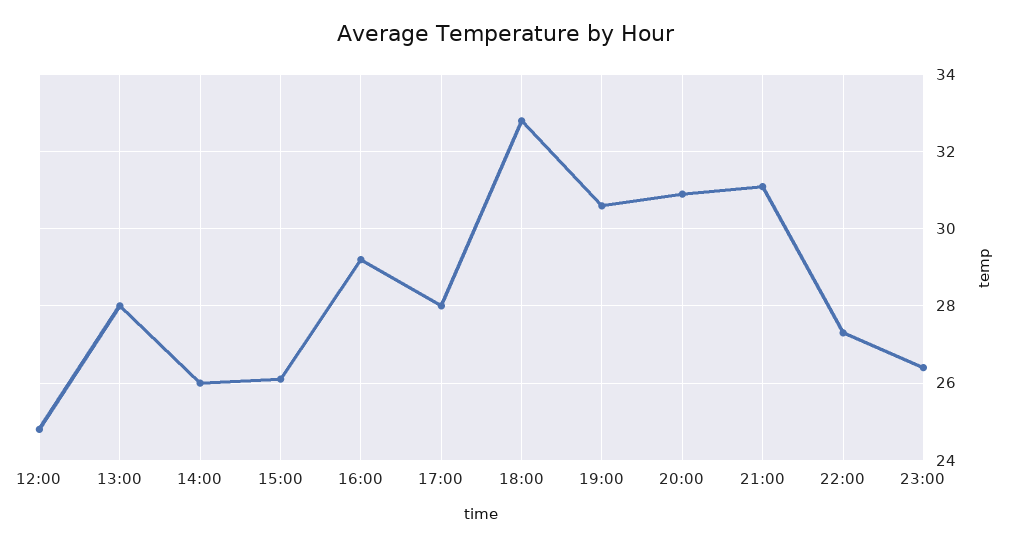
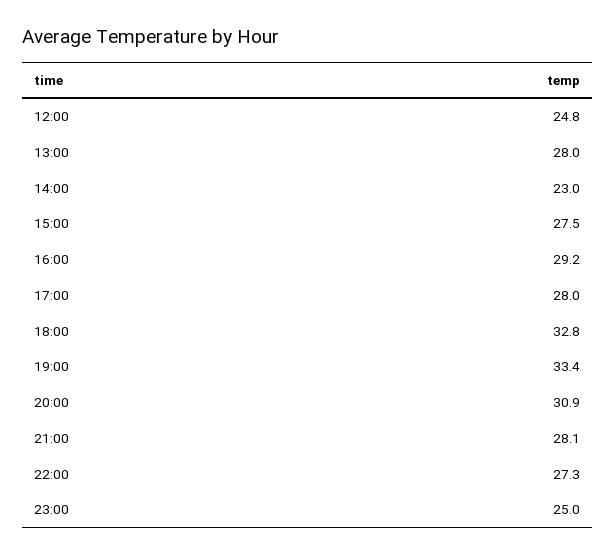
14:00: 26 -> 23
15:00: 26 -> 27.5
19:00: 30.5 -> 33.4
21:00: 31 -> 28.1
23:00: 26.5 -> 25

